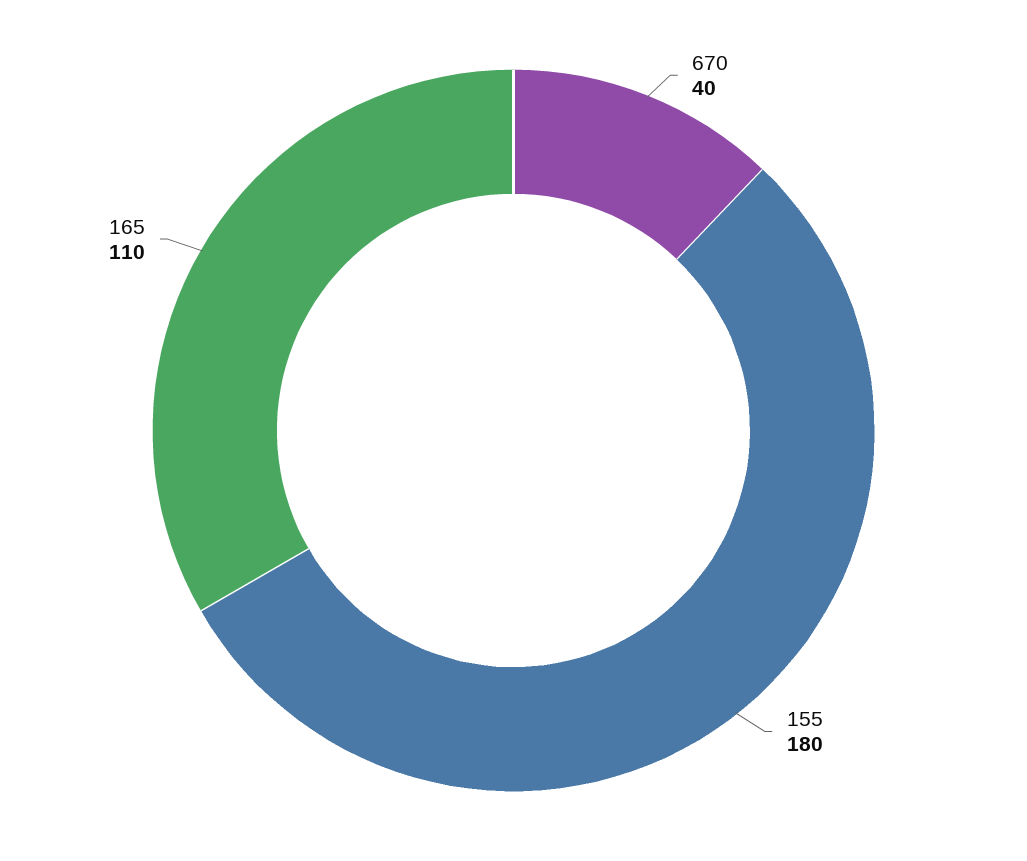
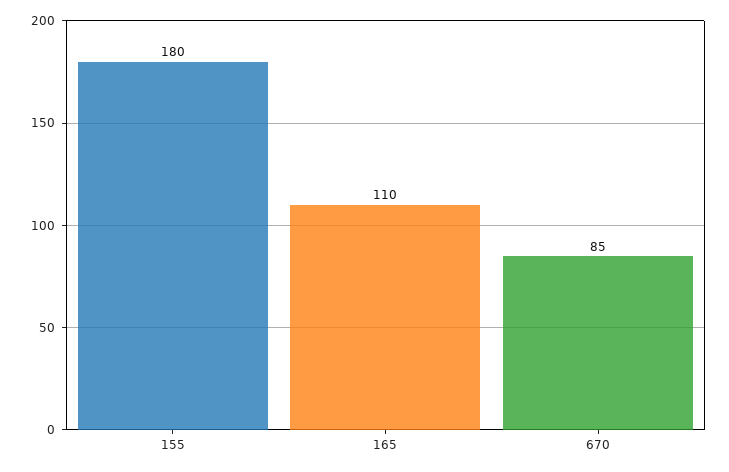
670: 40 -> 85

